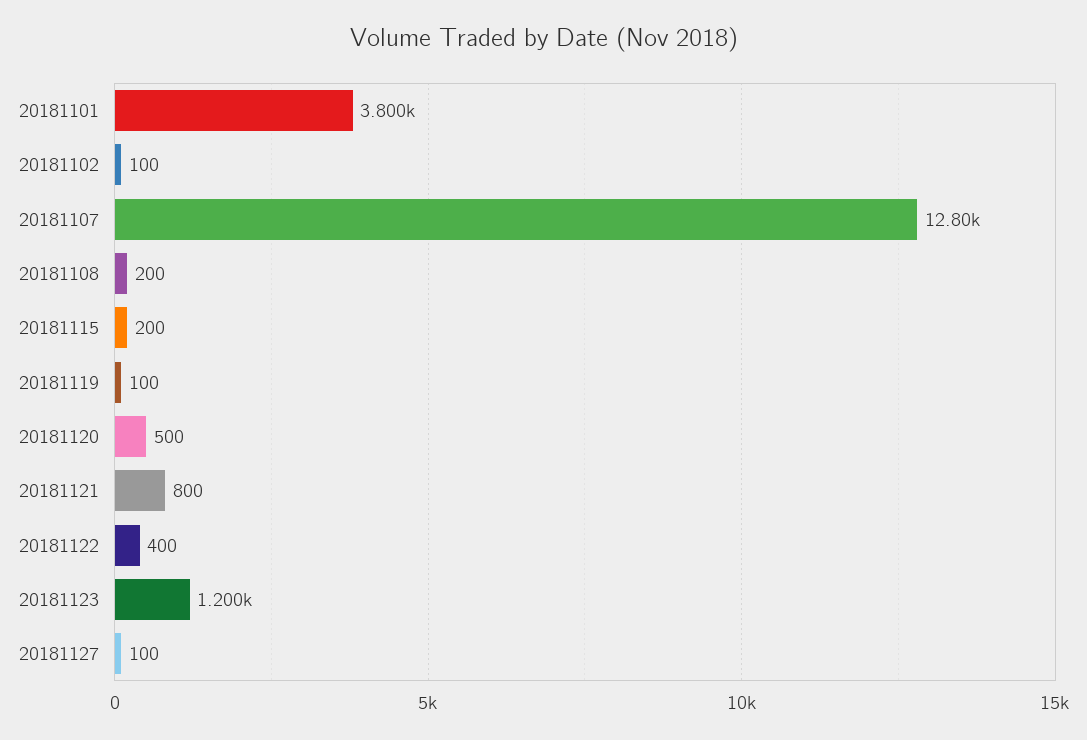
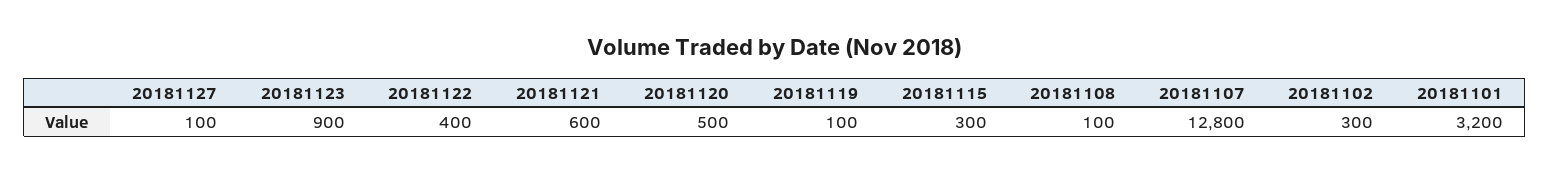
20181101: 3800 -> 3200
20181102: 100 -> 300
20181108: 200 -> 100
20181115: 200 -> 300
20181121: 800 -> 600
20181123: 1200 -> 900

